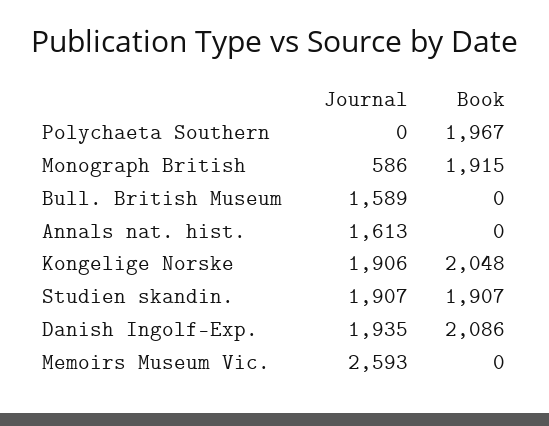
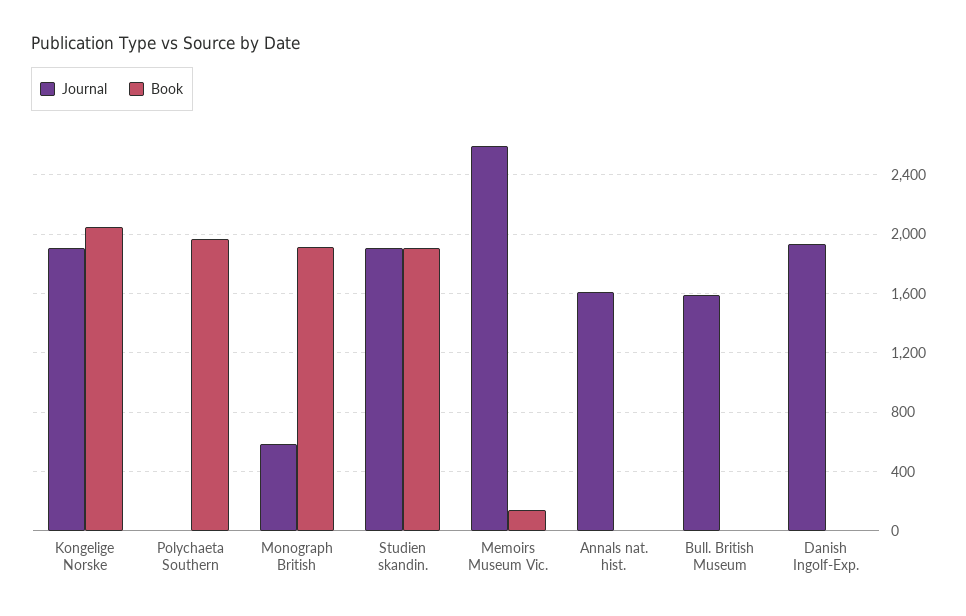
Book, Danish Ingolf-Exp.: 2086 -> 0
Book, Memoirs Museum Vic.: 0 -> 150

